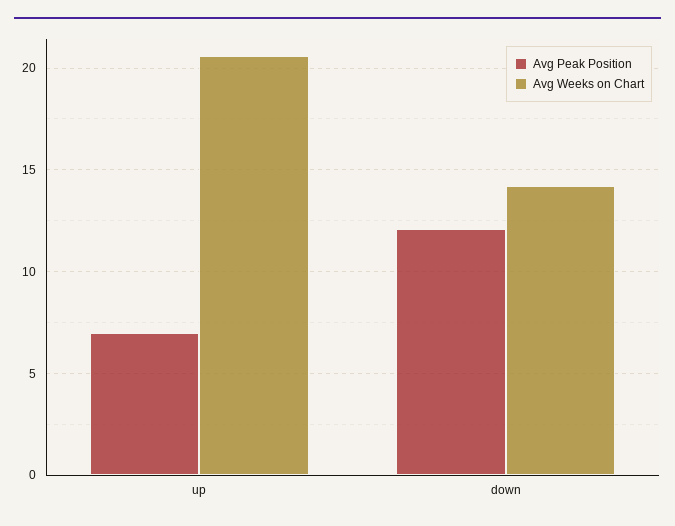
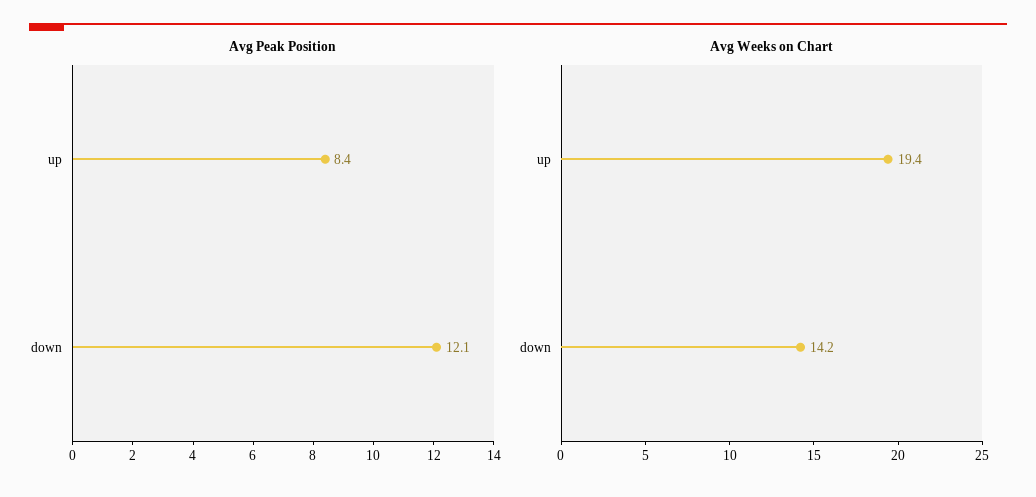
Avg Peak Position, up: 7 -> 8.4
Avg Weeks on Chart, up: 20.5 -> 19.4

